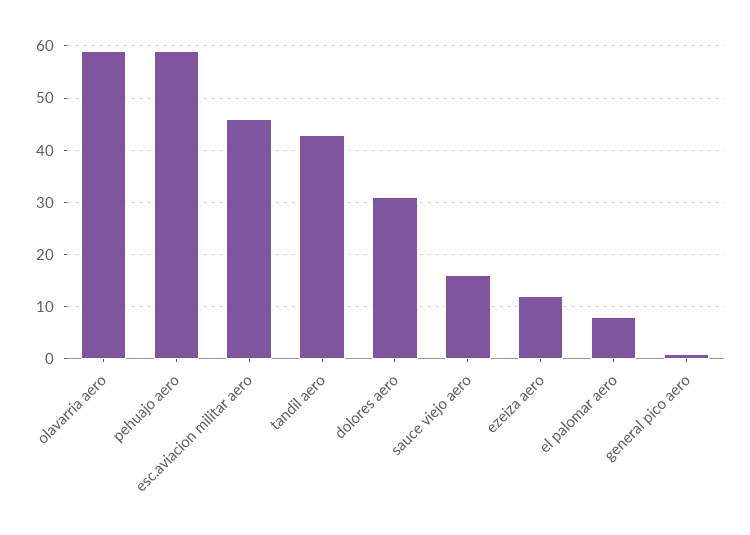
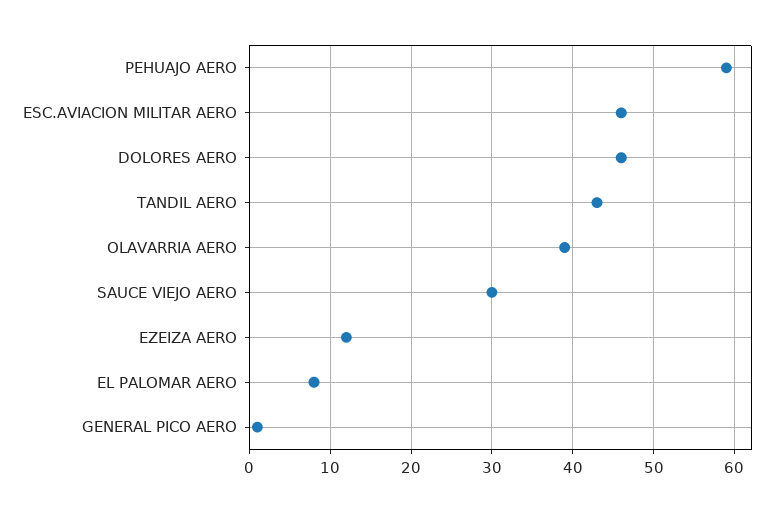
olavarria aero: 60 -> 39
dolores aero: 30 -> 46
sauce viejo aero: 15 -> 30

